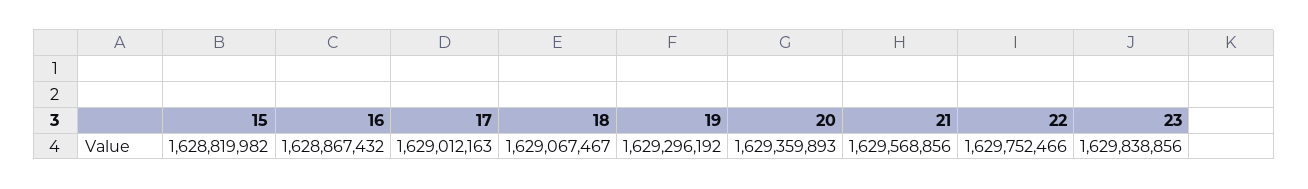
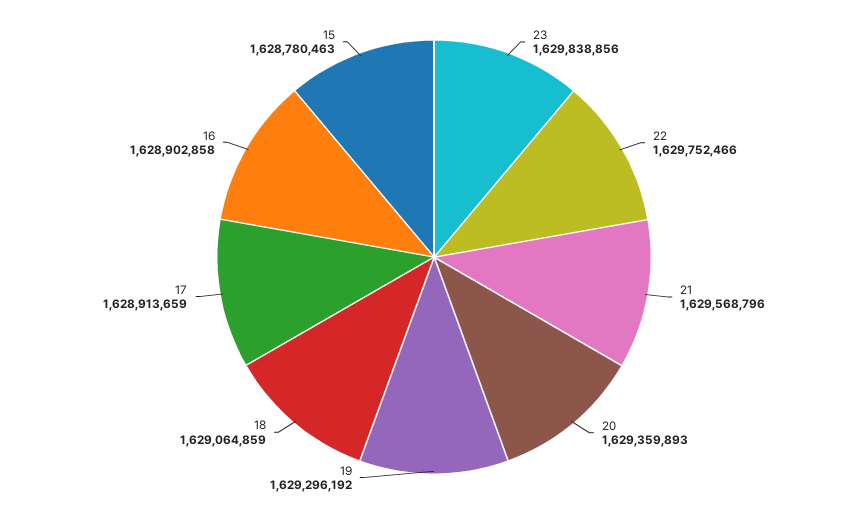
15: 1628819982 -> 1628780463
16: 1628867432 -> 1628902858
17: 1629012163 -> 1628913659
18: 1629067467 -> 1629064859
21: 1629568856 -> 1629568796

